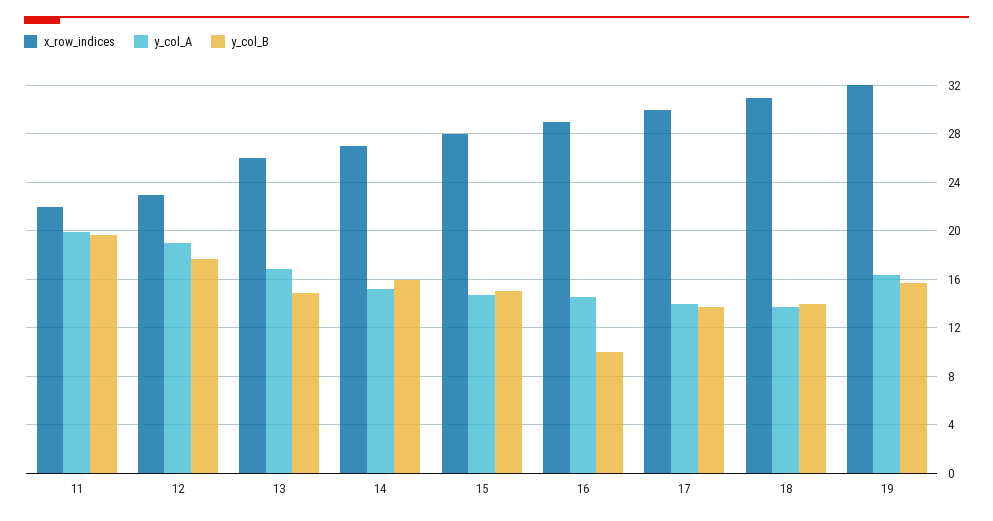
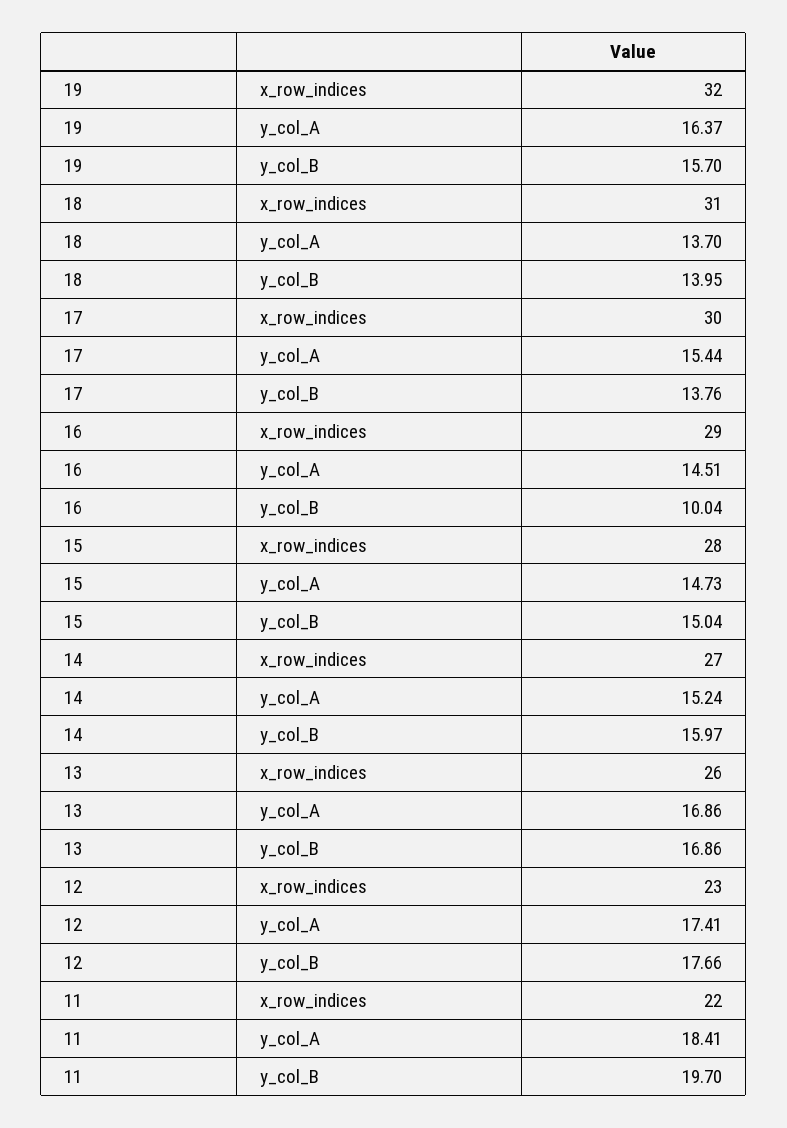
y_col_A, 11: 20 -> 18.41
y_col_A, 12: 19 -> 17.41
y_col_B, 13: 15 -> 16.86
y_col_A, 17: 14 -> 15.44

